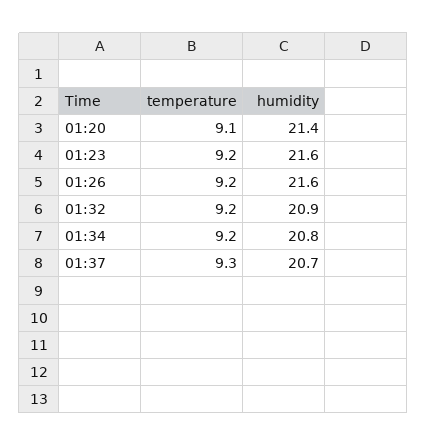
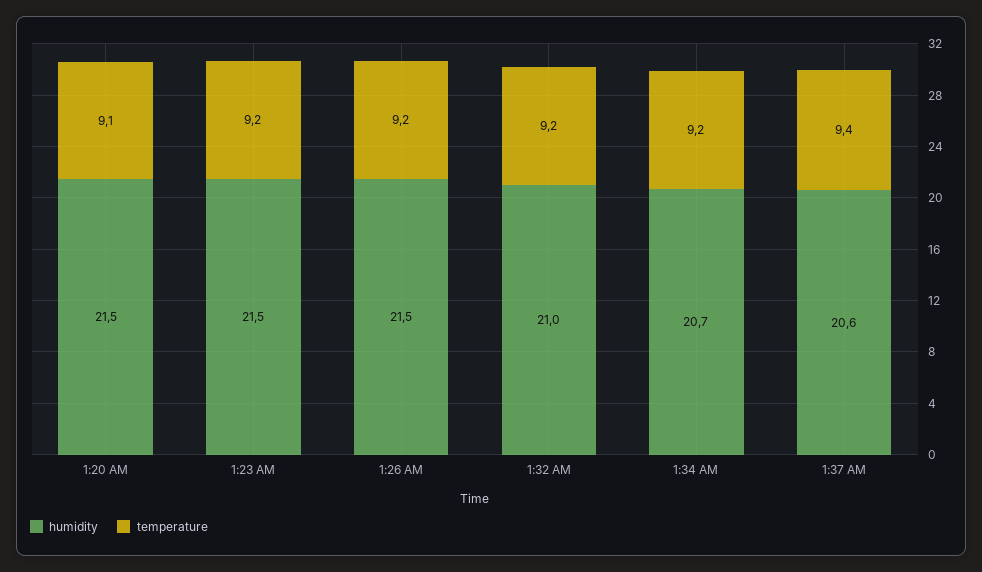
humidity, 01:20: 21.4 -> 21.5
humidity, 01:23: 21.6 -> 21.5
humidity, 01:26: 21.6 -> 21.5
humidity, 01:32: 20.9 -> 21
humidity, 01:34: 20.8 -> 20.7
temperature, 01:37: 9.3 -> 9.4
humidity, 01:37: 20.7 -> 20.6

